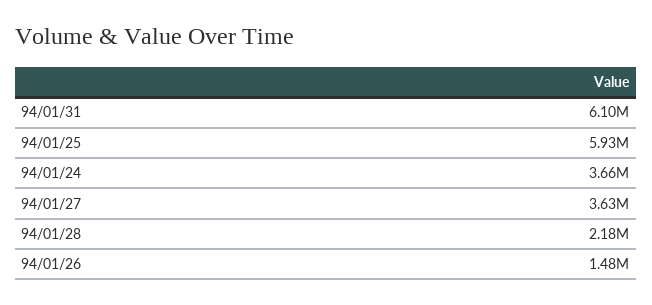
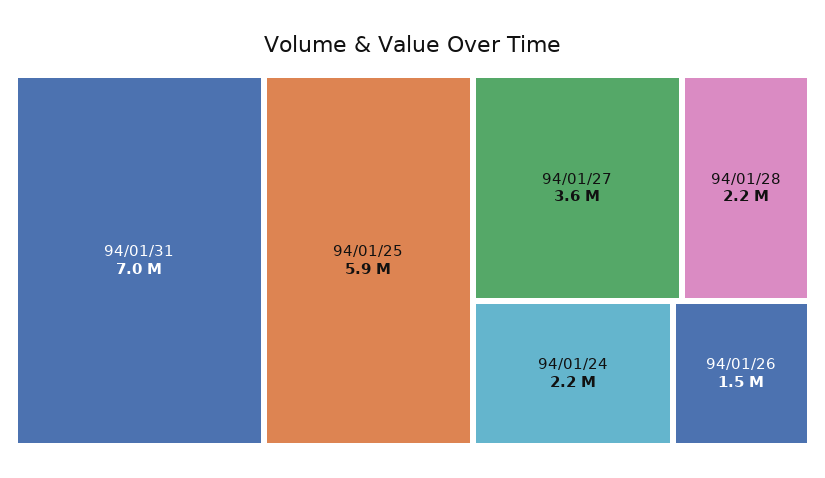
94/01/31: 6100000 -> 7000000
94/01/24: 3660000 -> 2200000

